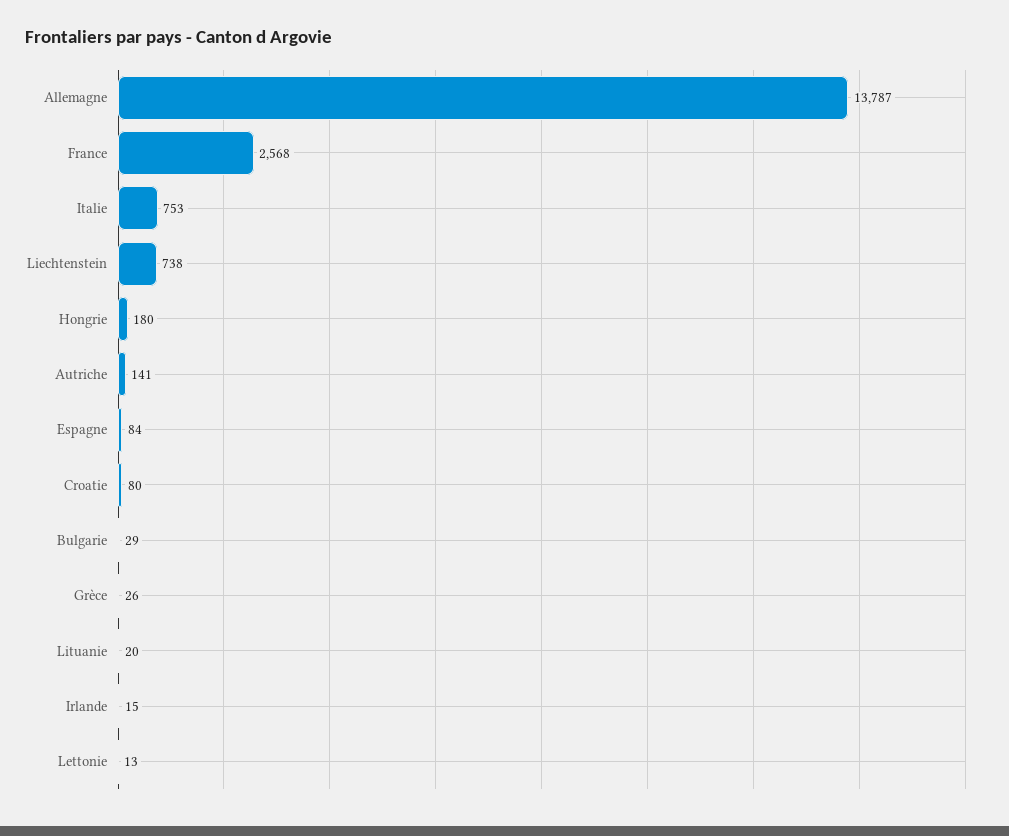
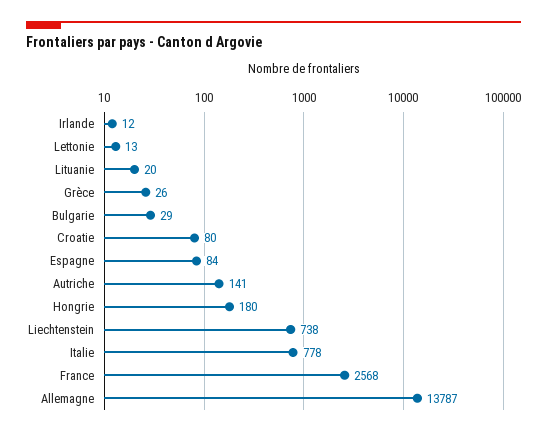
Italie: 753 -> 778
Irlande: 15 -> 12

